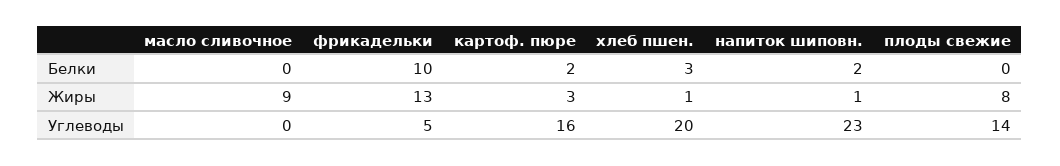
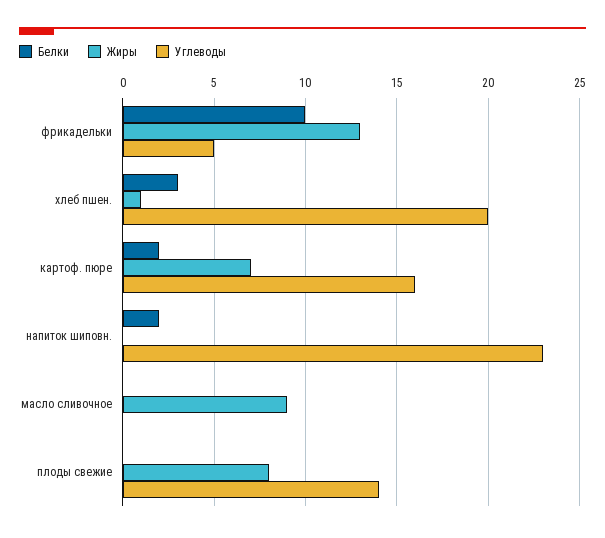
Жиры, картоф. пюре: 3 -> 7
Жиры, напиток шиповн.: 1 -> 0

